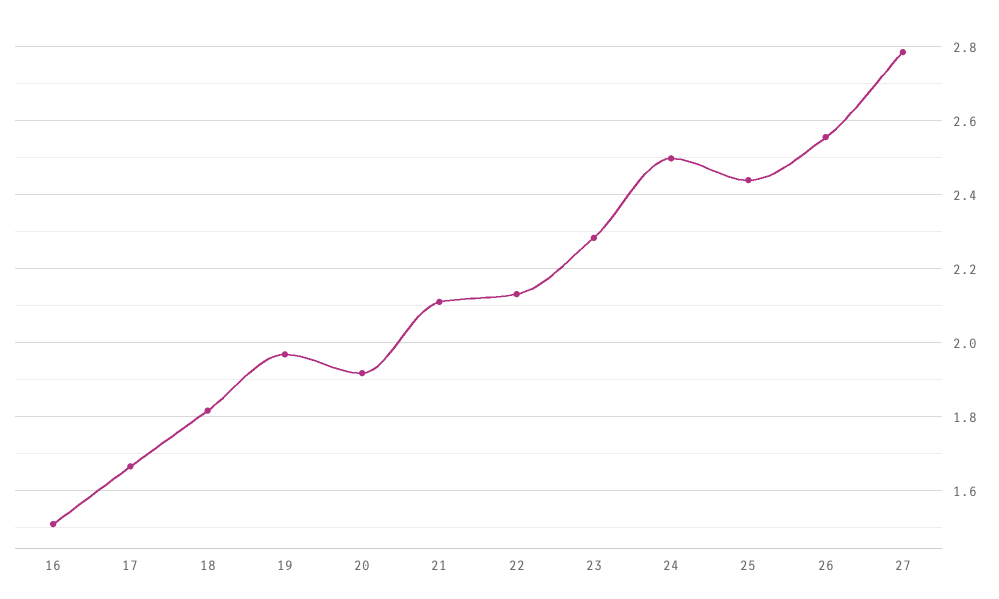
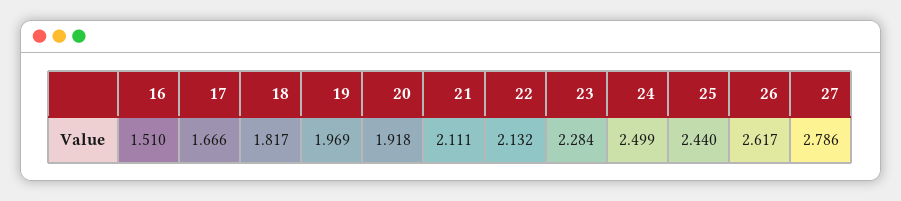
26: 2.56 -> 2.617

